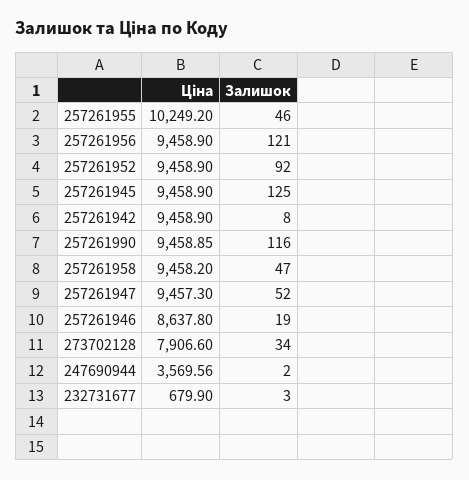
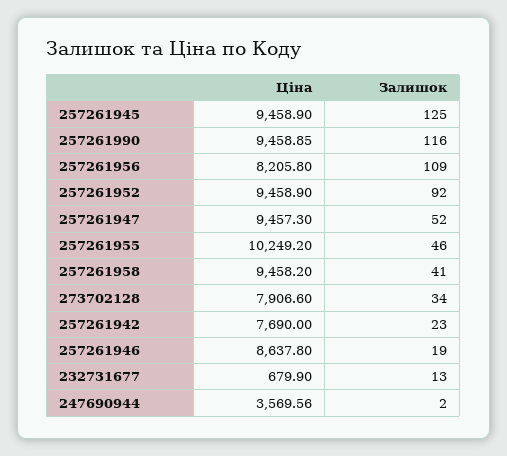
Ціна, 257261956: 9458.9 -> 8205.8
Залишок, 257261956: 121 -> 109
Ціна, 257261942: 9458.9 -> 7690
Залишок, 257261942: 8 -> 23
Залишок, 257261958: 47 -> 41
Залишок, 232731677: 3 -> 13

